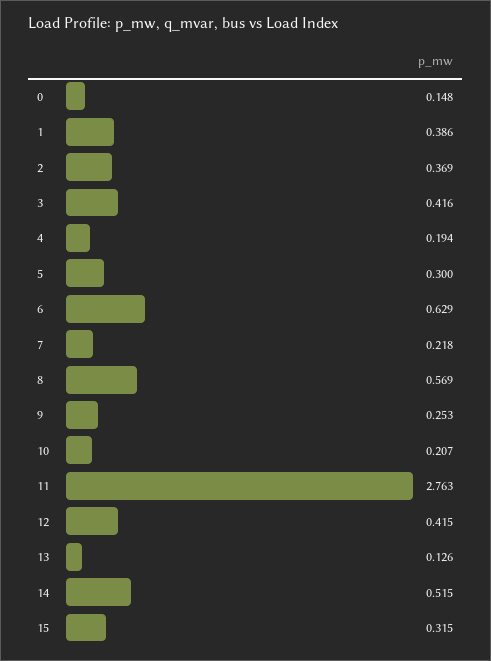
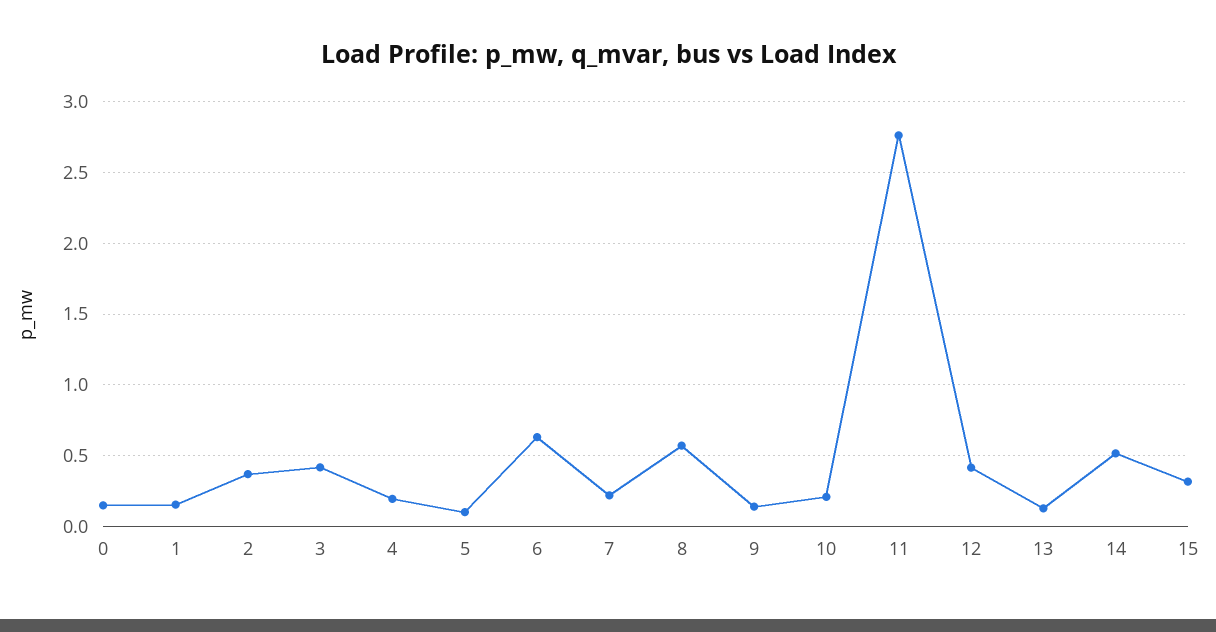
1: 0.386 -> 0.15
5: 0.3 -> 0.1
9: 0.253 -> 0.15

